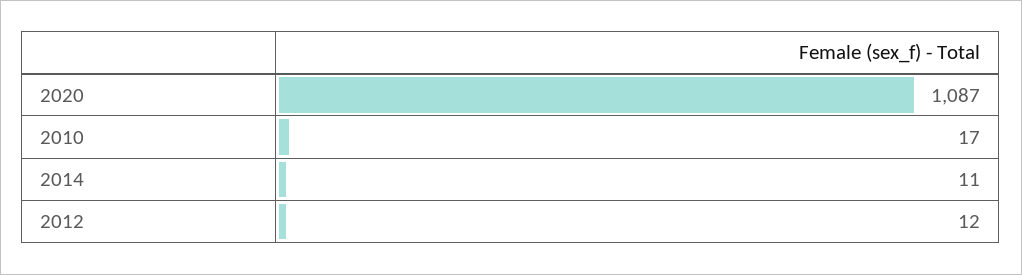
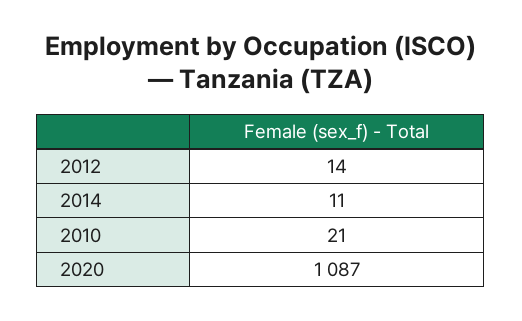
2010: 17 -> 21
2012: 12 -> 14

